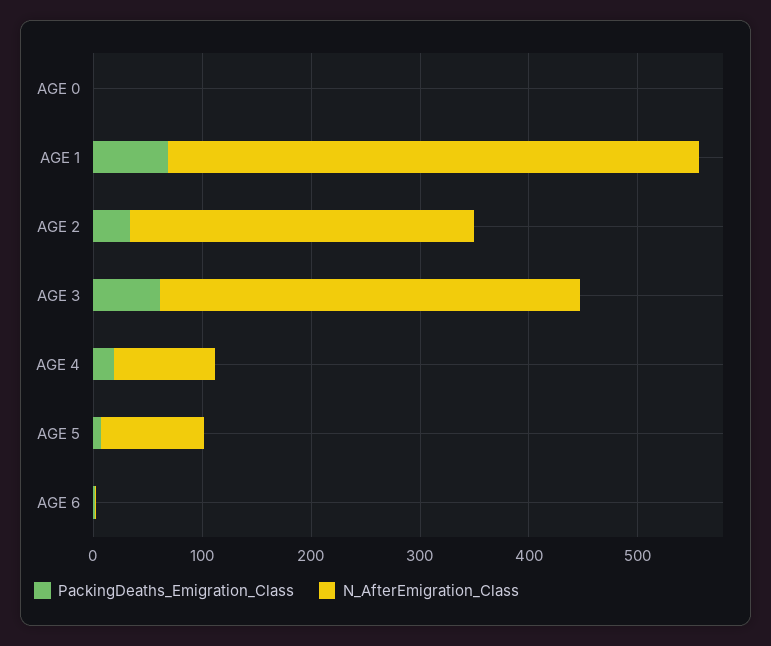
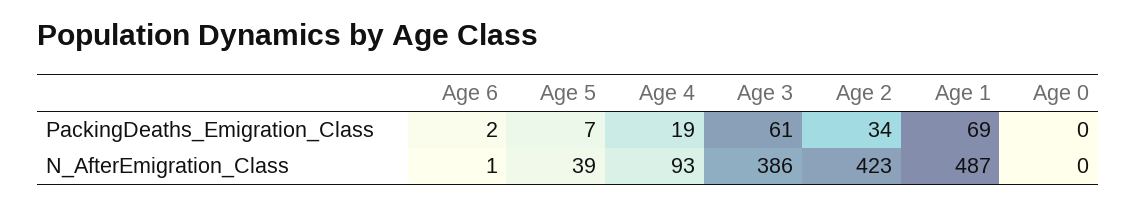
N_AfterEmigration_Class, AGE 2: 320 -> 423
N_AfterEmigration_Class, AGE 5: 100 -> 39

